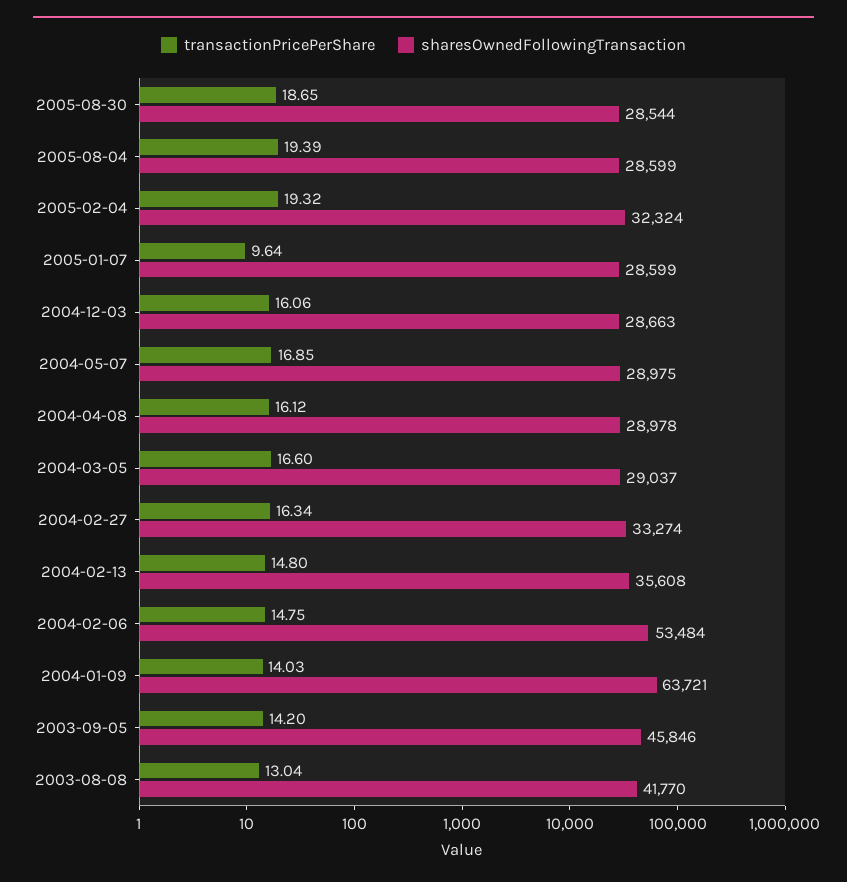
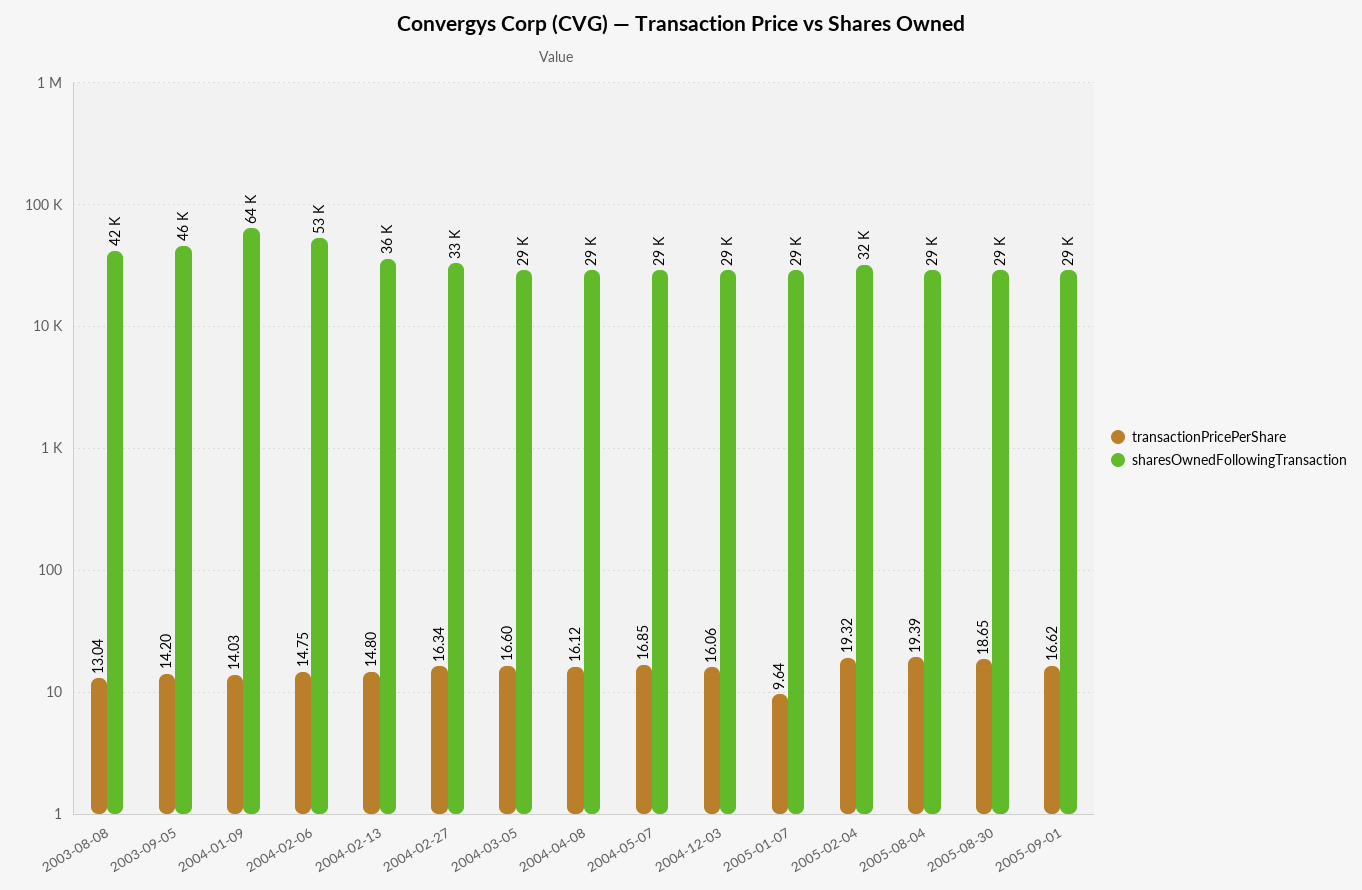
transactionPricePerShare, 2005-09-01: none -> 16.62
sharesOwnedFollowingTransaction, 2005-09-01: none -> 29000

